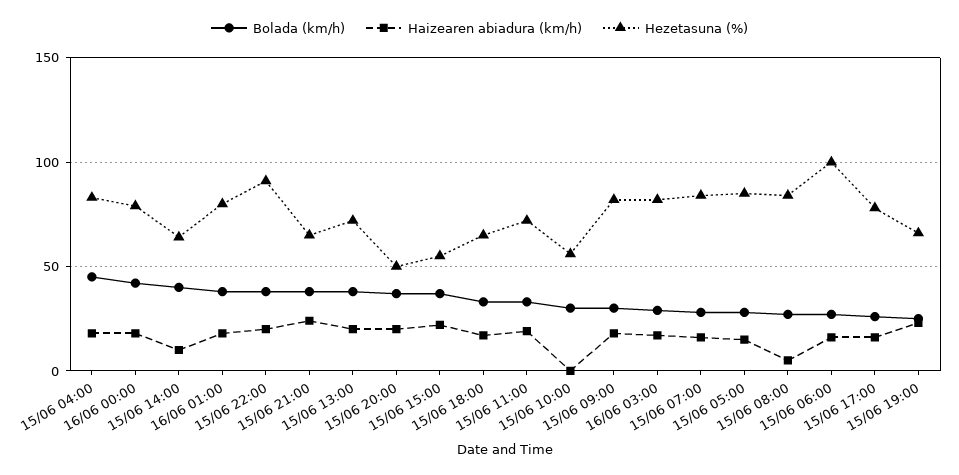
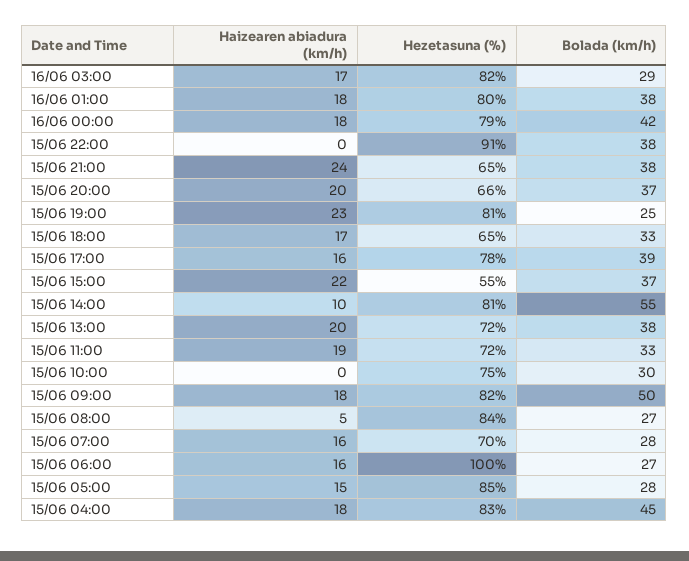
Bolada (km/h), 15/06 14:00: 40 -> 55
Hezetasuna (%), 15/06 14:00: 65 -> 81
Haizearen abiadura (km/h), 15/06 22:00: 20 -> 0
Hezetasuna (%), 15/06 20:00: 50 -> 66
Hezetasuna (%), 15/06 10:00: 55 -> 75
Bolada (km/h), 15/06 09:00: 30 -> 50
Hezetasuna (%), 15/06 07:00: 85 -> 70
Bolada (km/h), 15/06 17:00: 25 -> 39
Hezetasuna (%), 15/06 19:00: 65 -> 81

